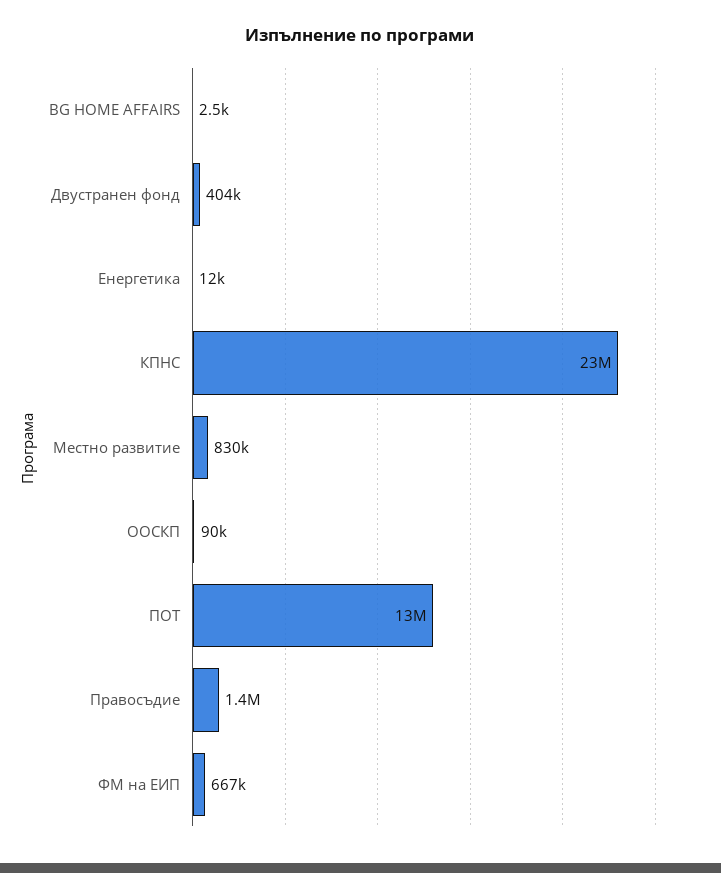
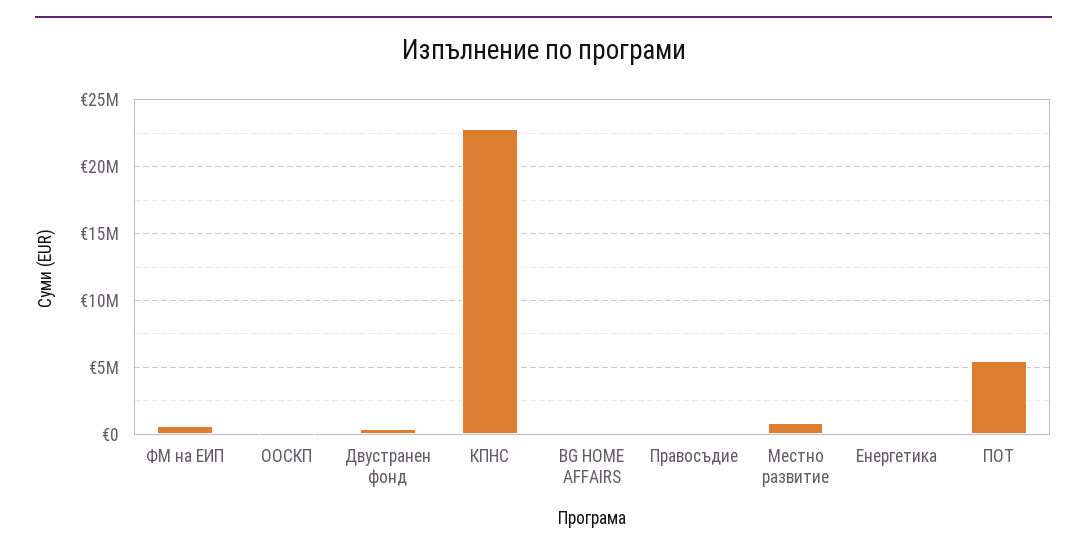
ПОТ: 13000000 -> 5500000
Правосъдие: 1400000 -> 0

